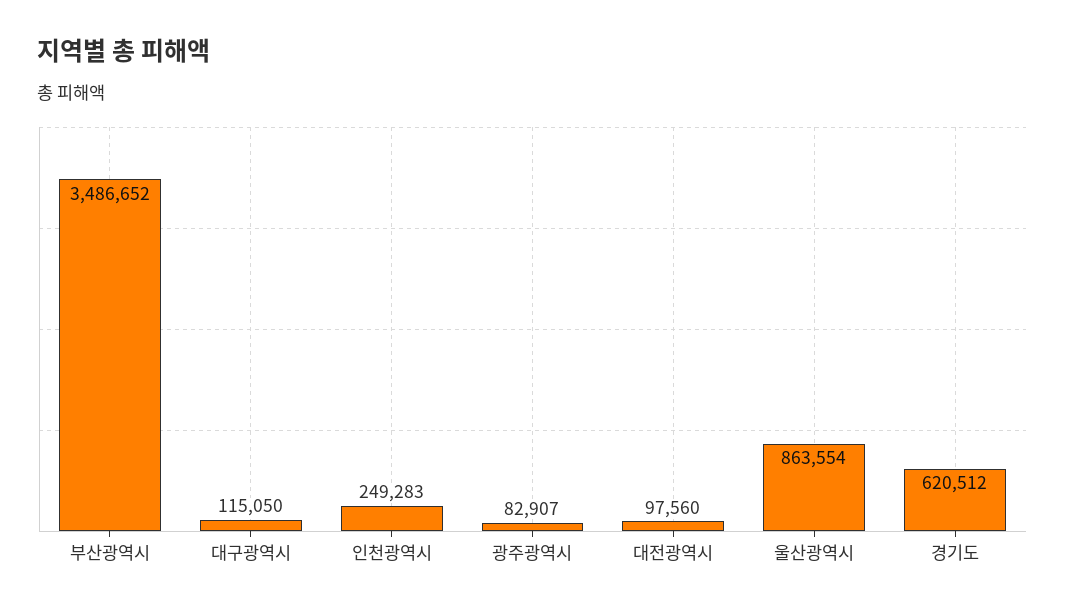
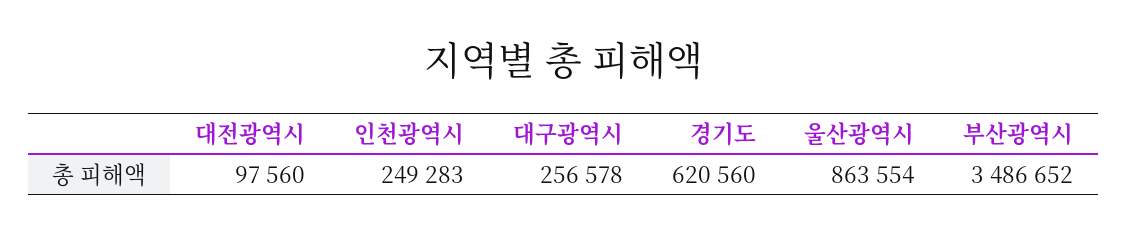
대구광역시: 115050 -> 256578
광주광역시: 82907 -> none
경기도: 620512 -> 620560

